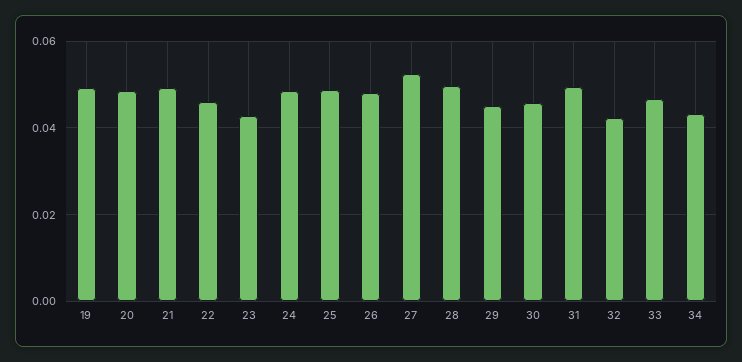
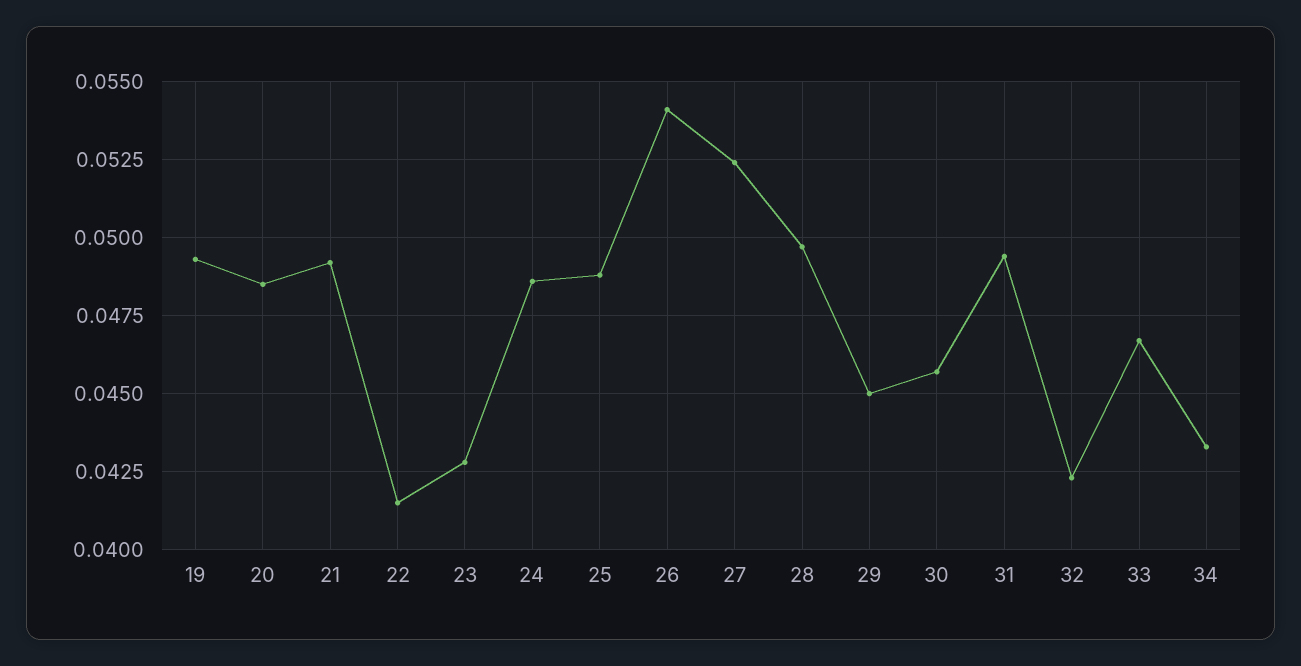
22: 0.046 -> 0.0415
26: 0.048 -> 0.054

